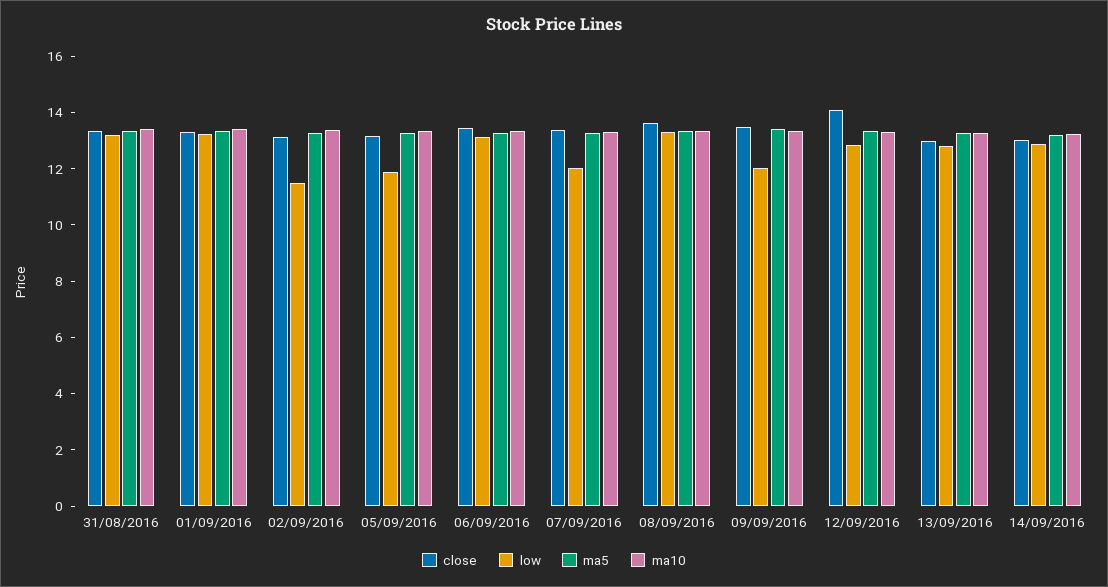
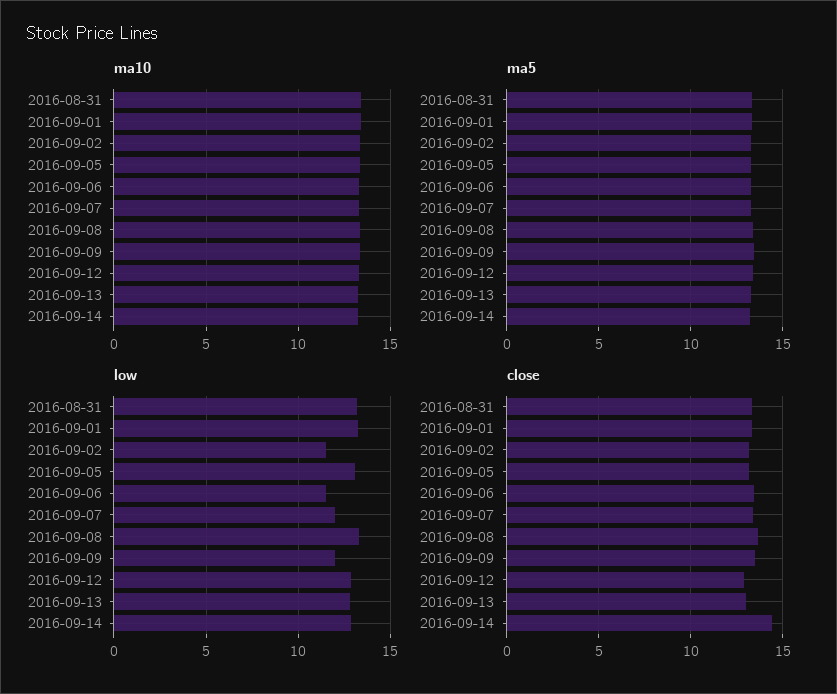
low, 05/09/2016: 12 -> 13
low, 06/09/2016: 13 -> 11.5
close, 12/09/2016: 14 -> 13
close, 14/09/2016: 13 -> 14.5

